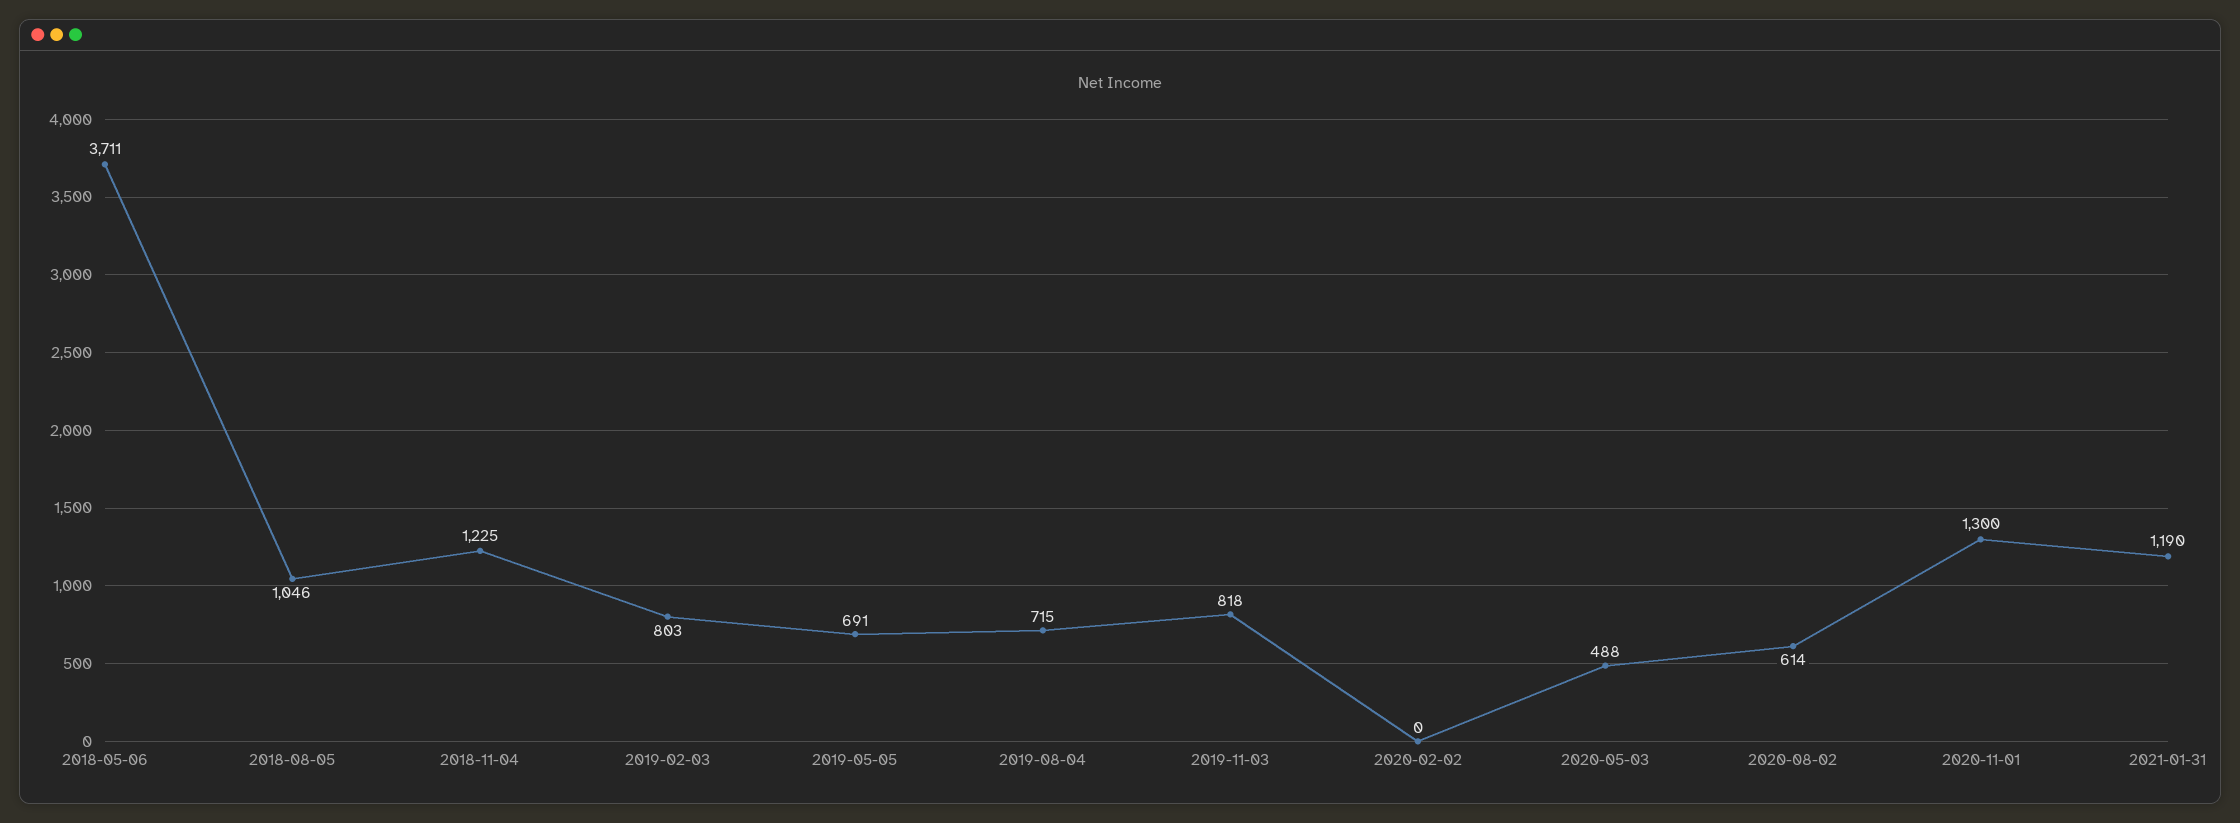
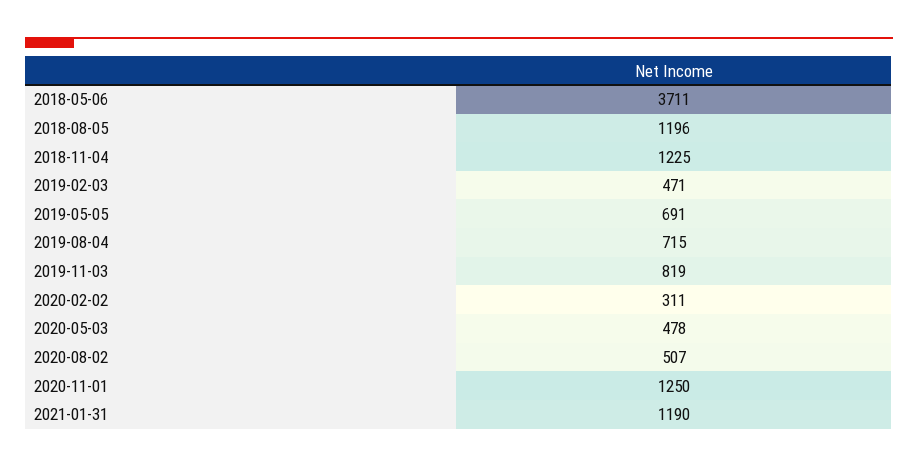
2018-08-05: 1046 -> 1196
2019-02-03: 803 -> 471
2019-11-03: 818 -> 819
2020-02-02: 0 -> 311
2020-05-03: 488 -> 478
2020-08-02: 614 -> 507
2020-11-01: 1300 -> 1250

